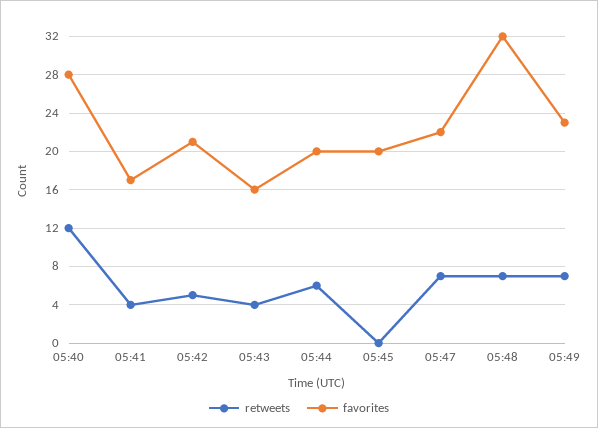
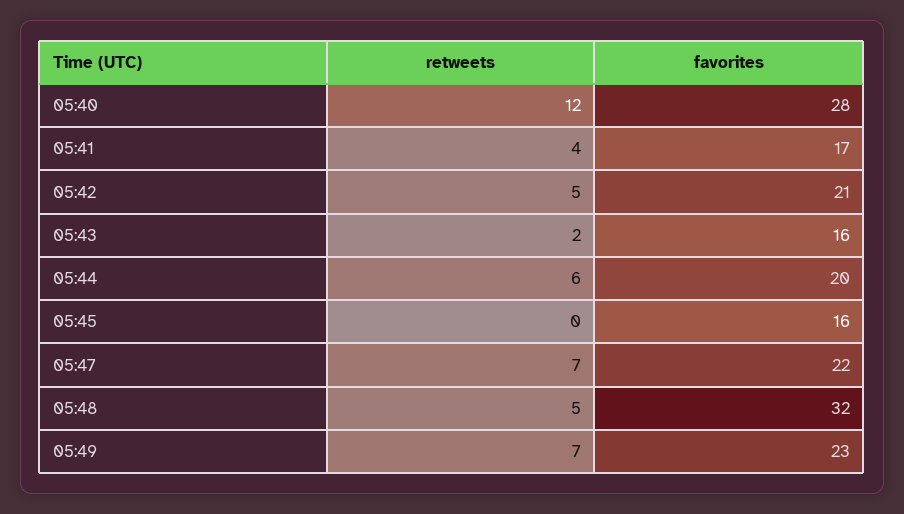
retweets, 05:43: 4 -> 2
favorites, 05:45: 20 -> 16
retweets, 05:48: 7 -> 5

